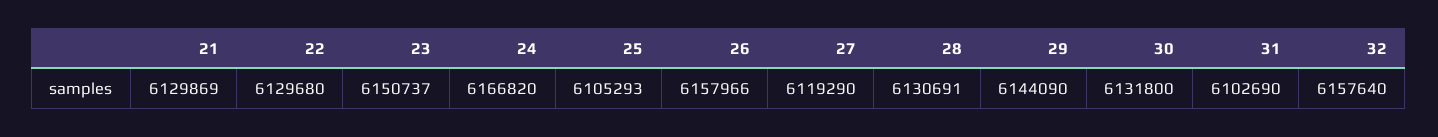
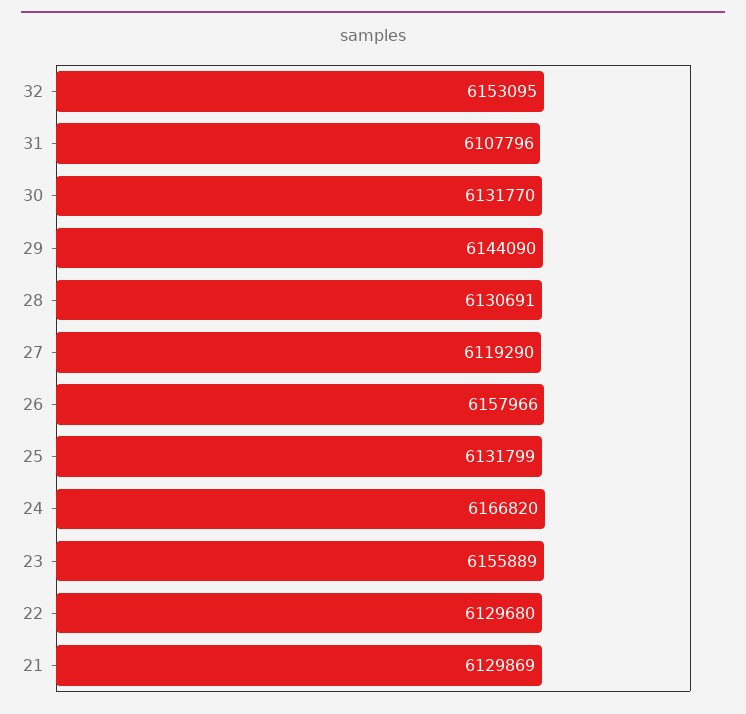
23: 6150737 -> 6155889
25: 6105293 -> 6131799
30: 6131800 -> 6131770
31: 6102690 -> 6107796
32: 6157640 -> 6153095

